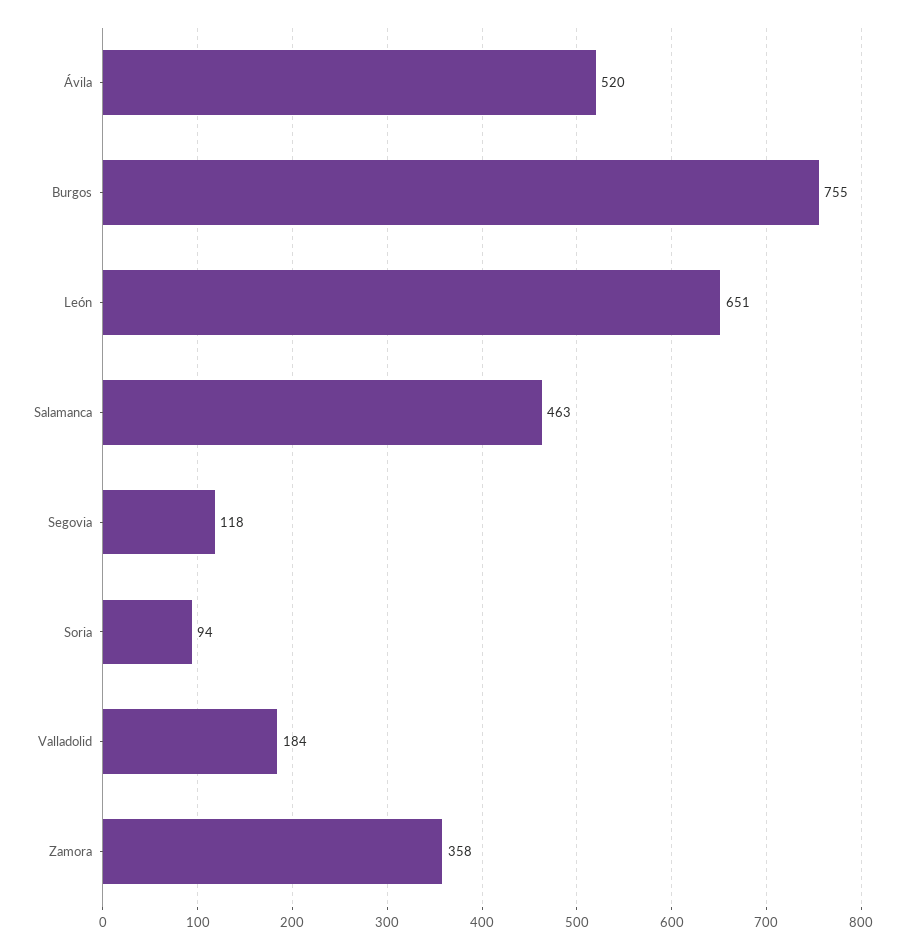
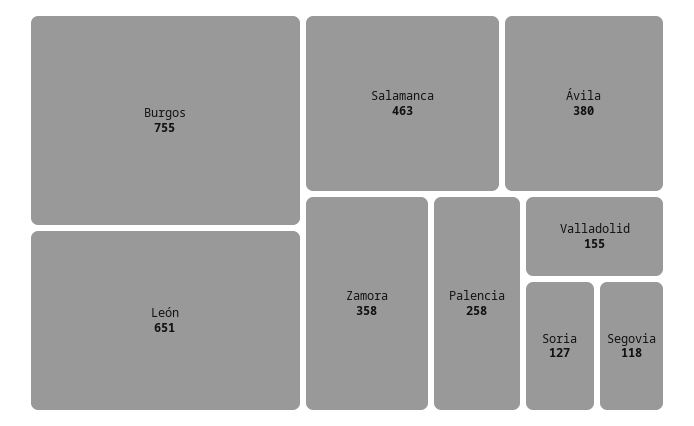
Ávila: 520 -> 380
Soria: 94 -> 127
Valladolid: 184 -> 155
Palencia: none -> 258

